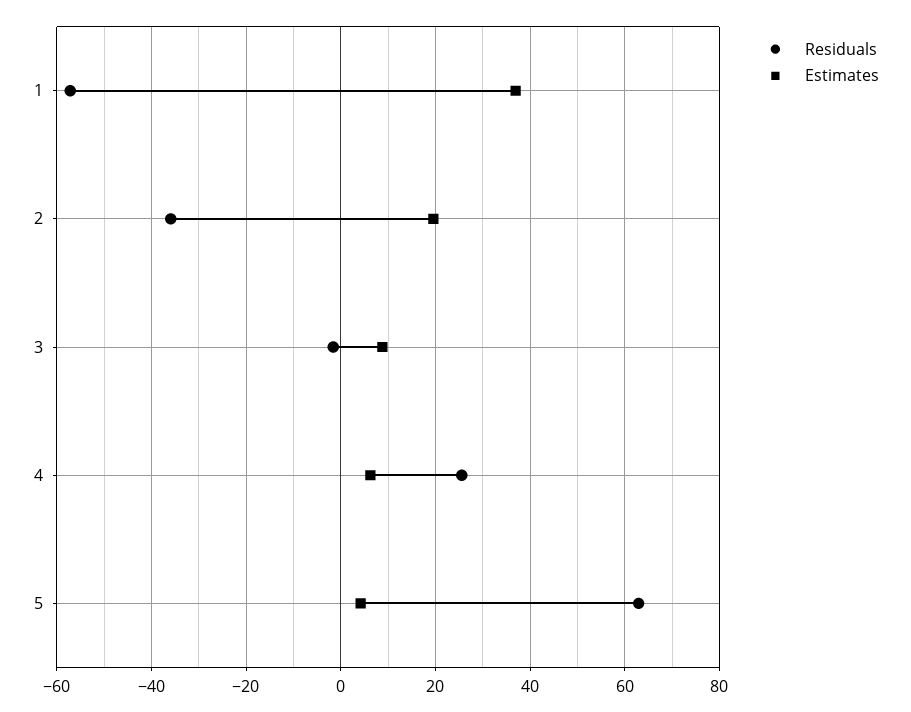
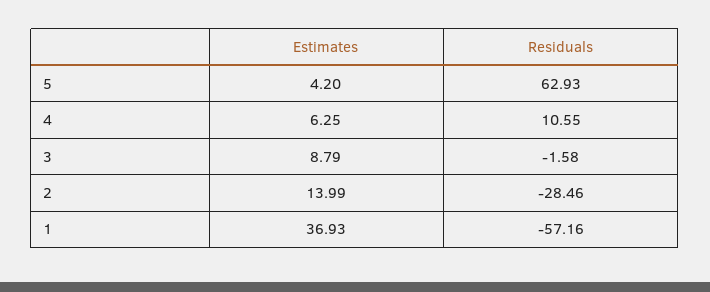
Residuals, 2: -36 -> -28.46
Estimates, 2: 20 -> 13.99
Residuals, 4: 26 -> 10.55

